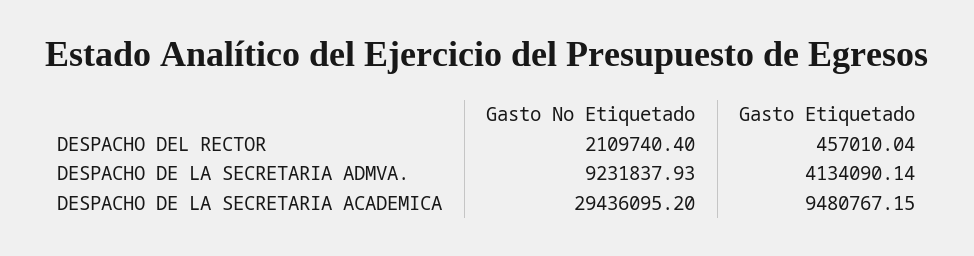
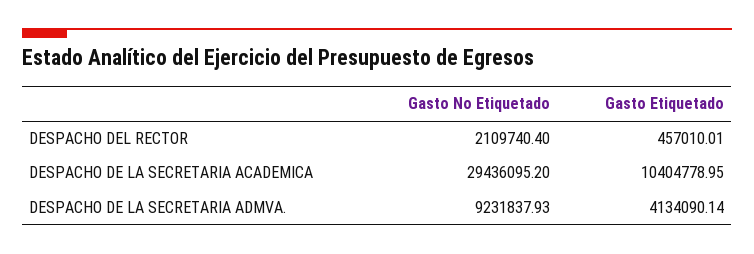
Gasto Etiquetado, DESPACHO DEL RECTOR: 457010.04 -> 457010.01
Gasto Etiquetado, DESPACHO DE LA SECRETARIA ACADEMICA: 9480767.15 -> 10404778.95

